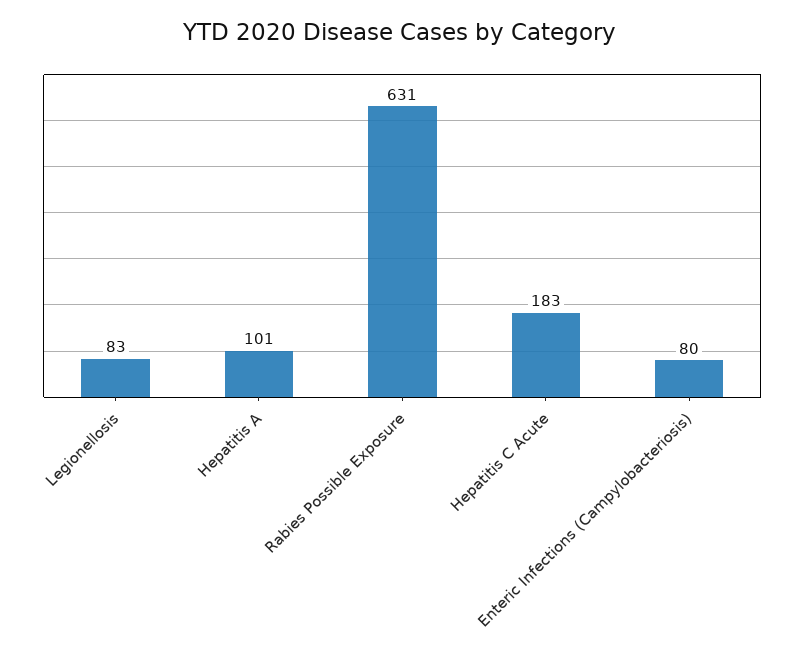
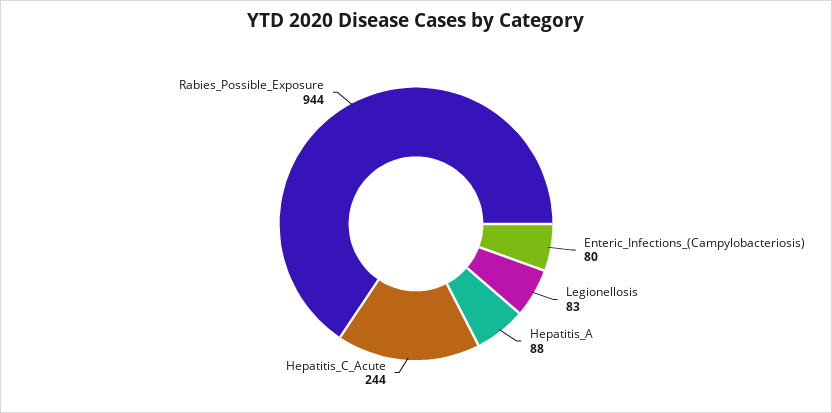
Hepatitis A: 101 -> 88
Rabies Possible Exposure: 631 -> 944
Hepatitis C Acute: 183 -> 244

